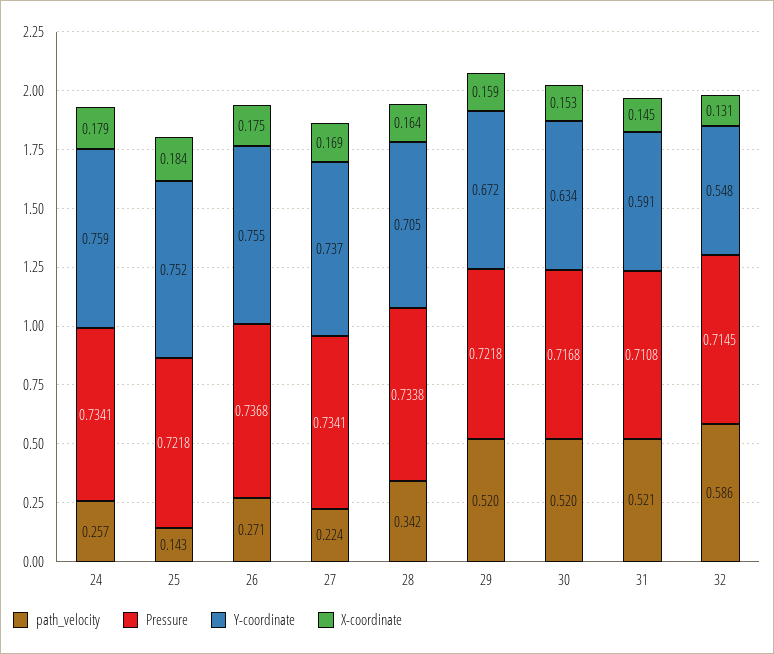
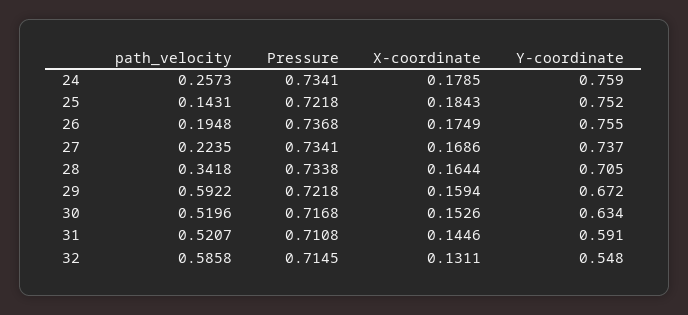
path_velocity, 26: 0.271 -> 0.1948
path_velocity, 29: 0.52 -> 0.5922

